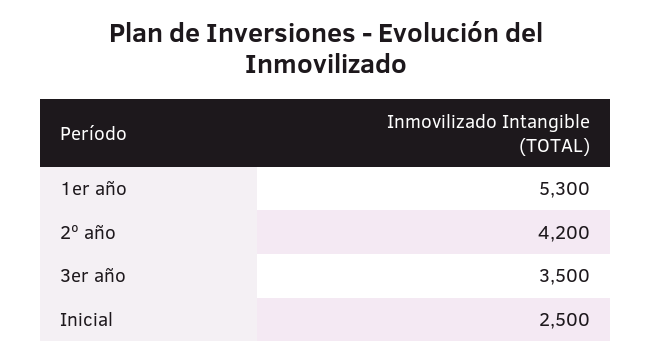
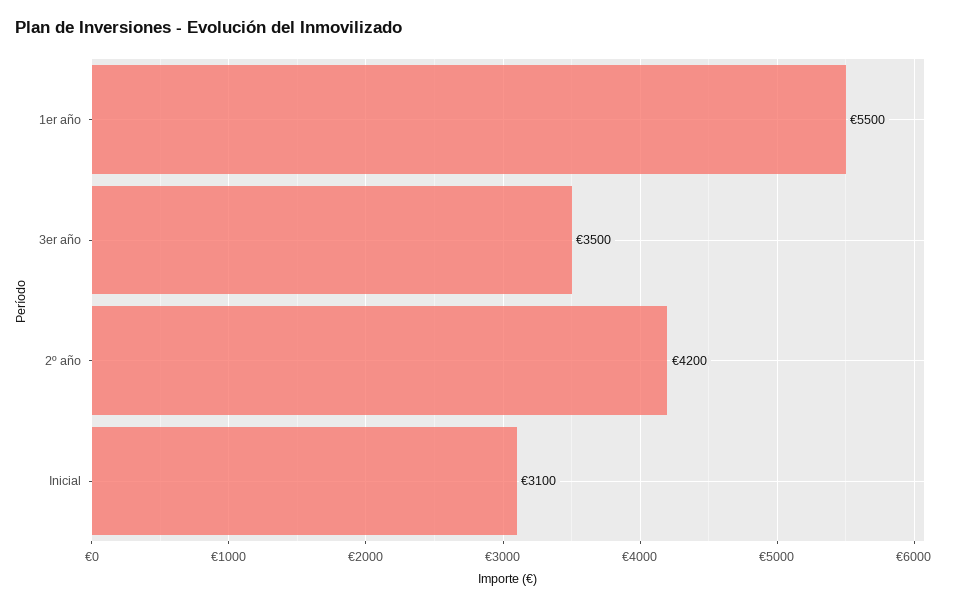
1er año: 5300 -> 5500
Inicial: 2500 -> 3100

